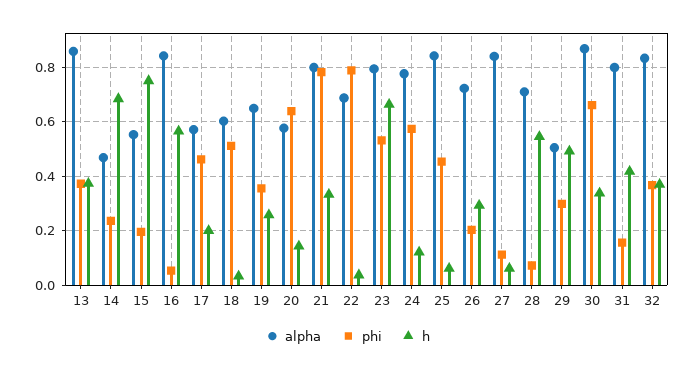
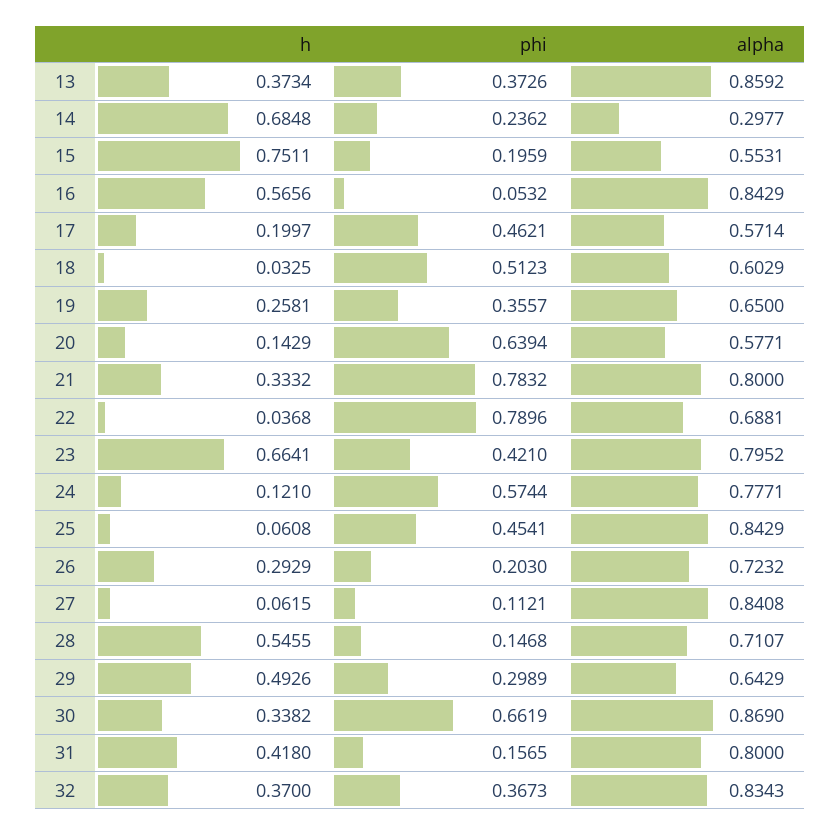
alpha, 14: 0.475 -> 0.2977
phi, 23: 0.525 -> 0.421
phi, 28: 0.075 -> 0.1468
alpha, 29: 0.5 -> 0.6429

